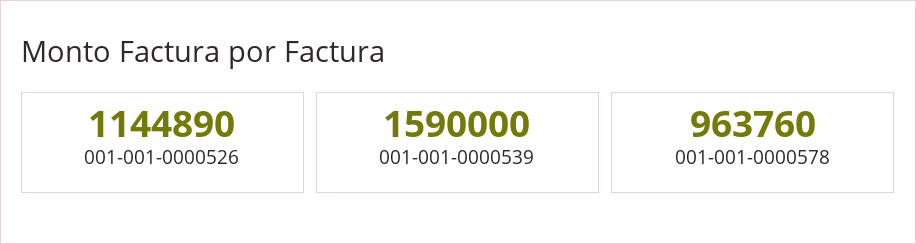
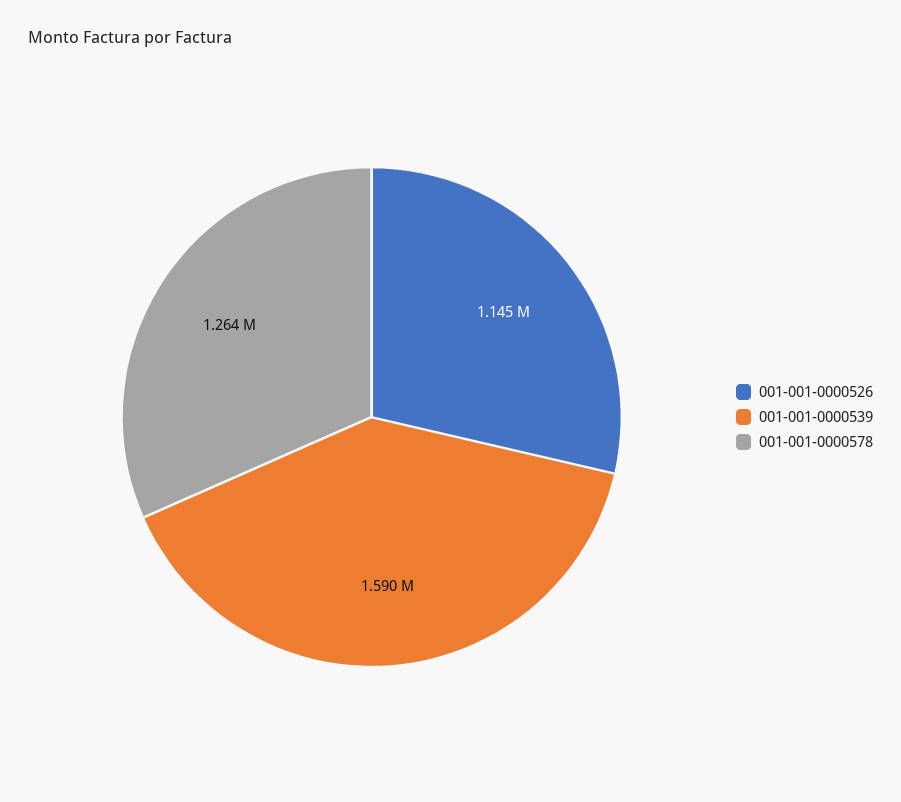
001-001-0000578: 963760 -> 1264000

